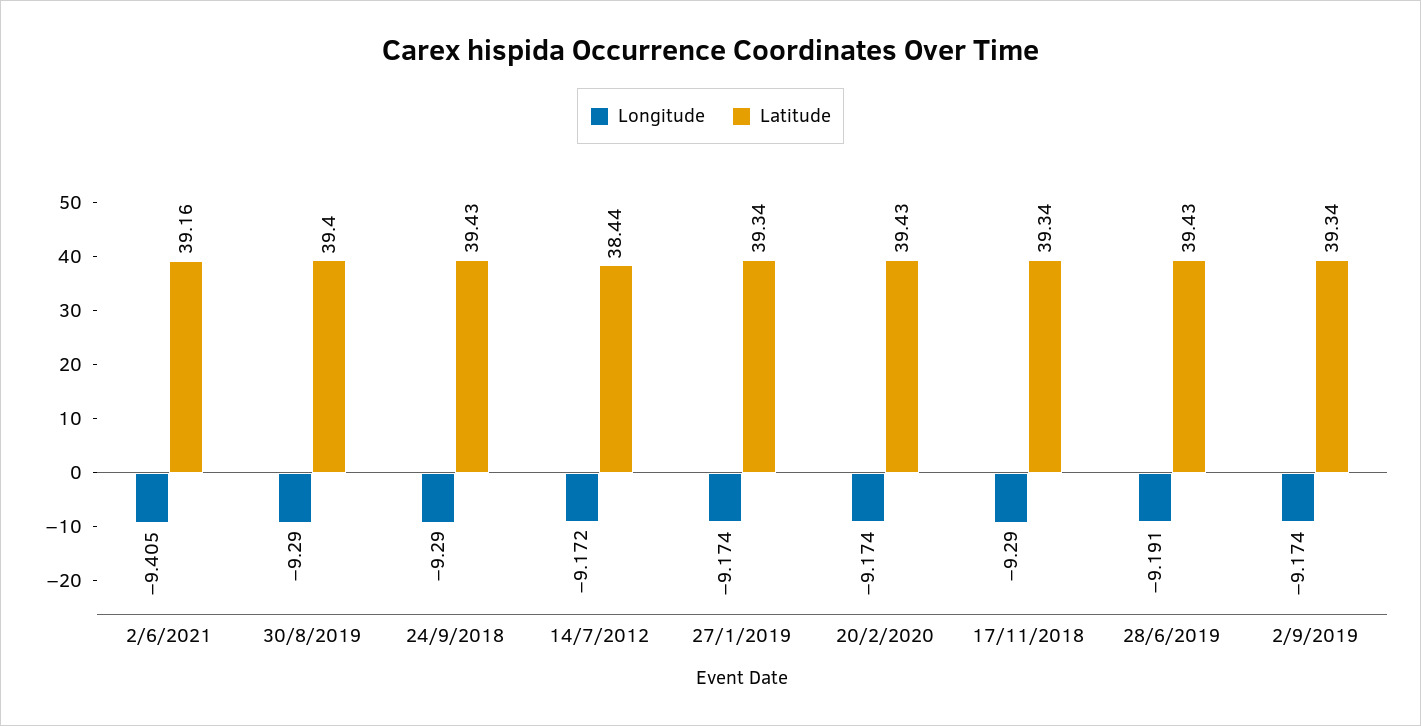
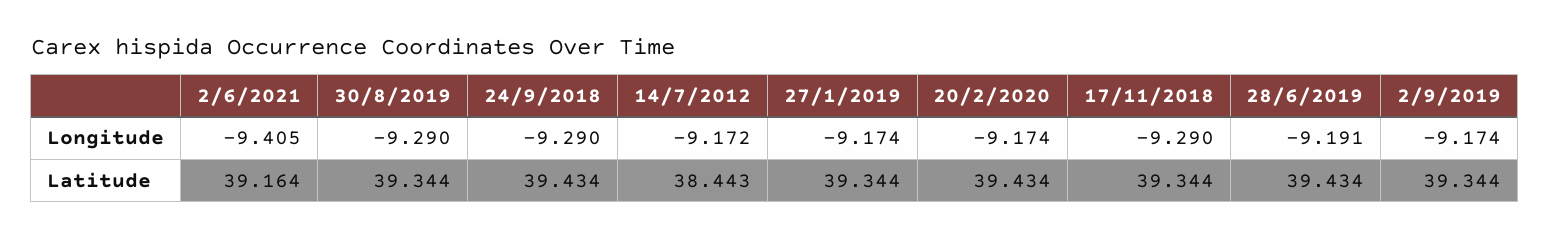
Latitude, 30/8/2019: 39.4 -> 39.344

